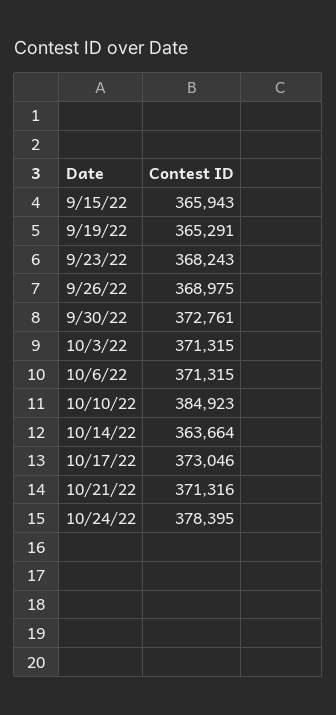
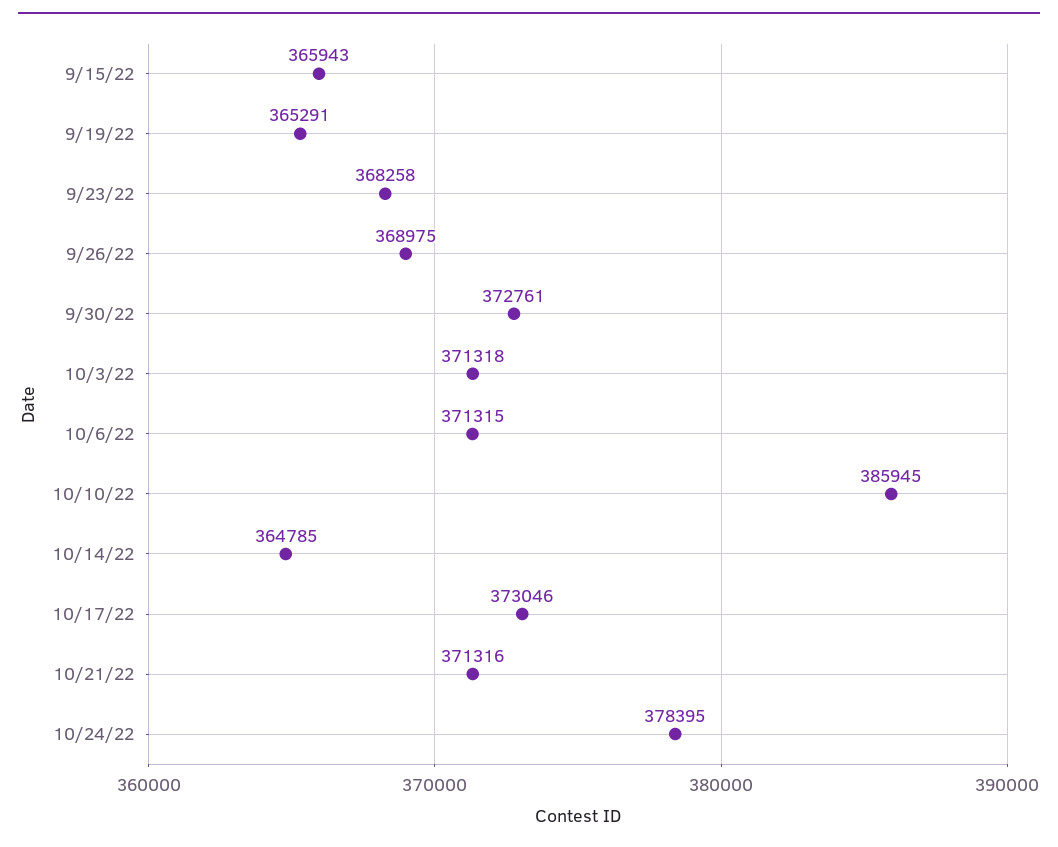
9/23/22: 368243 -> 368258
10/3/22: 371315 -> 371318
10/10/22: 384923 -> 385945
10/14/22: 363664 -> 364785

